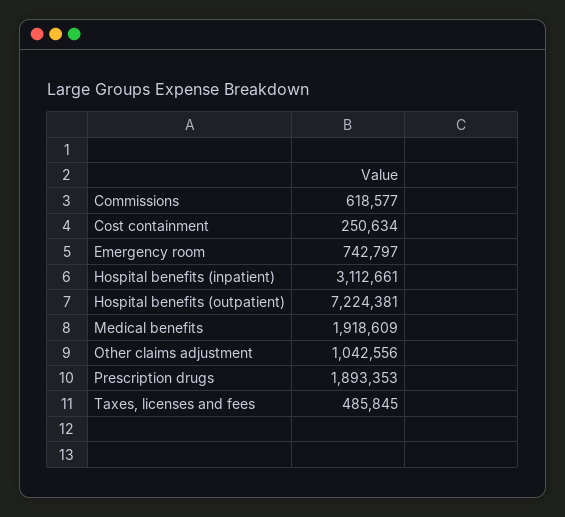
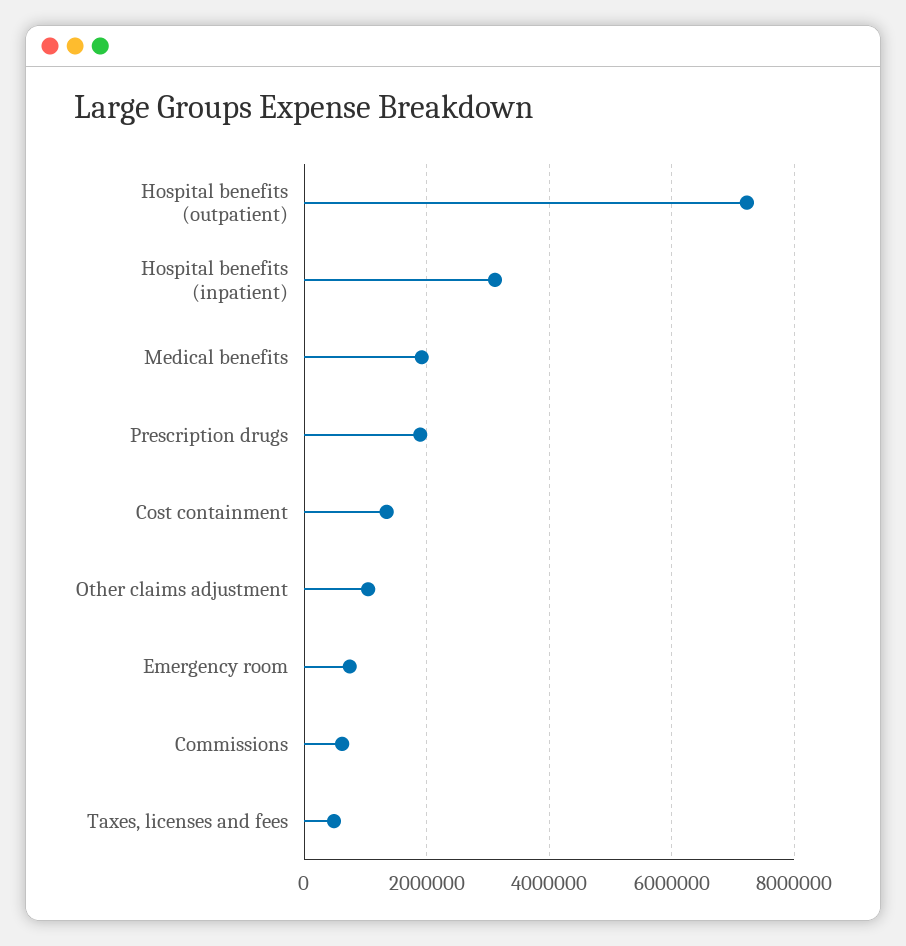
Cost containment: 250634 -> 1400000

